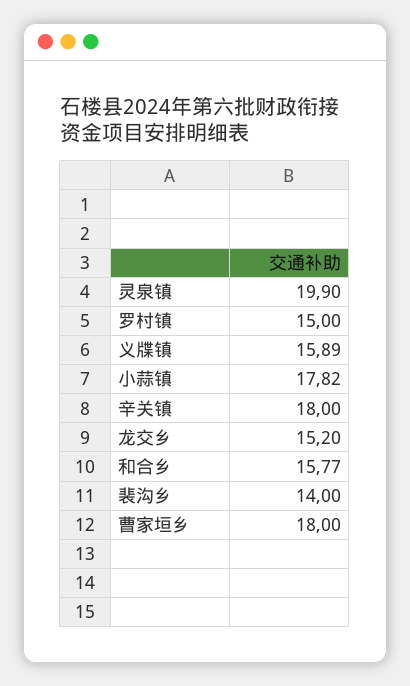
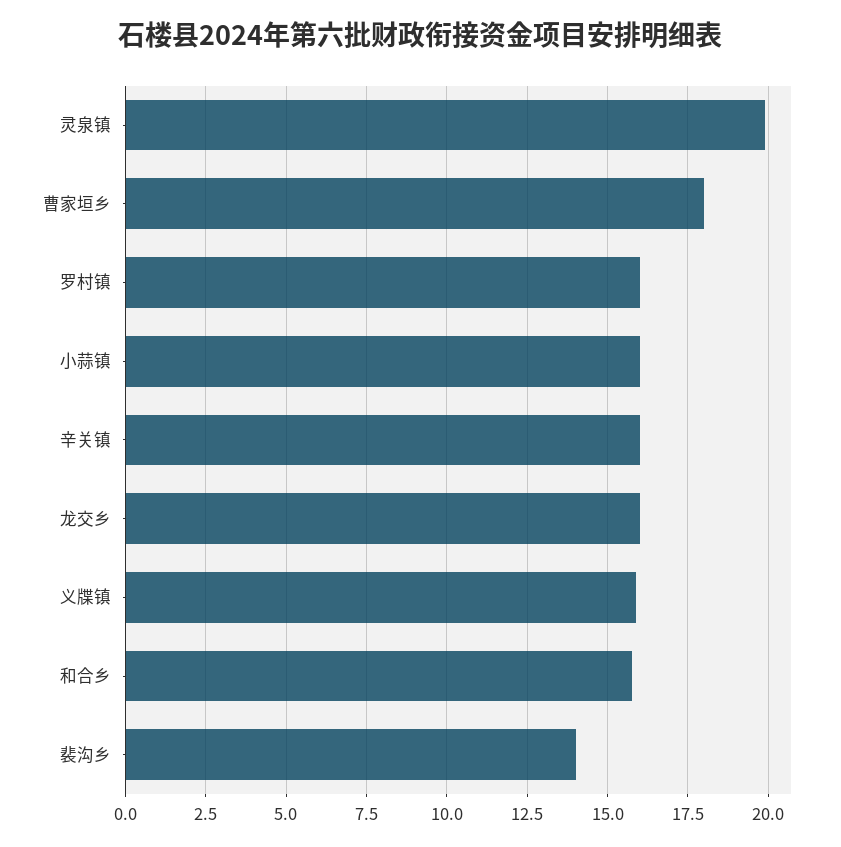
罗村镇: 15 -> 16
小蒜镇: 17.82 -> 16
辛关镇: 18 -> 16
龙交乡: 15.2 -> 16

